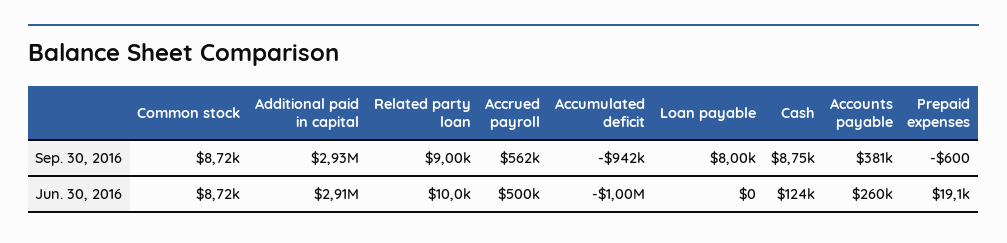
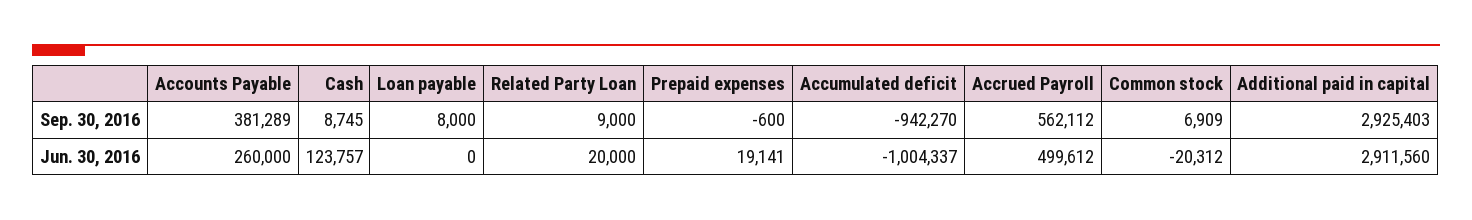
Common stock, Sep. 30, 2016: 8720 -> 6909
Common stock, Jun. 30, 2016: 8720 -> -20312
Related party loan, Jun. 30, 2016: 10000 -> 20000

